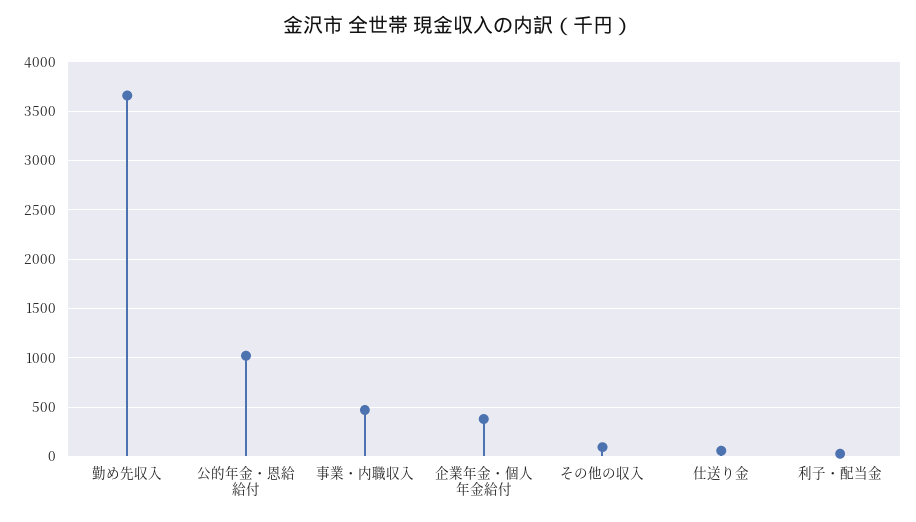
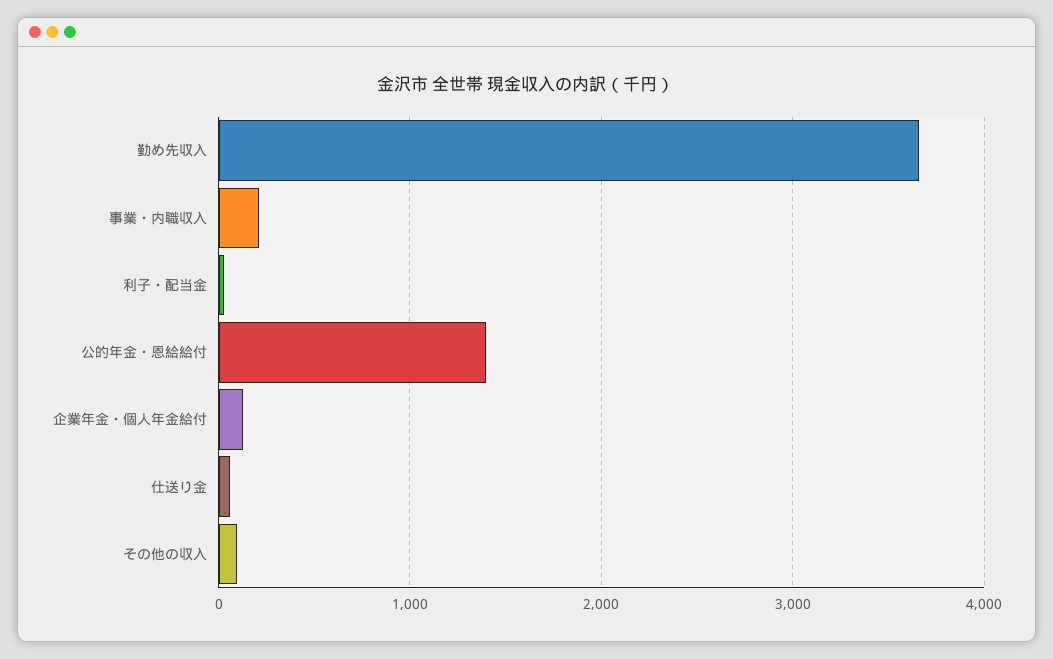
公的年金・恩給給付: 1000 -> 1400
事業・内職収入: 500 -> 200
企業年金・個人年金給付: 400 -> 100

